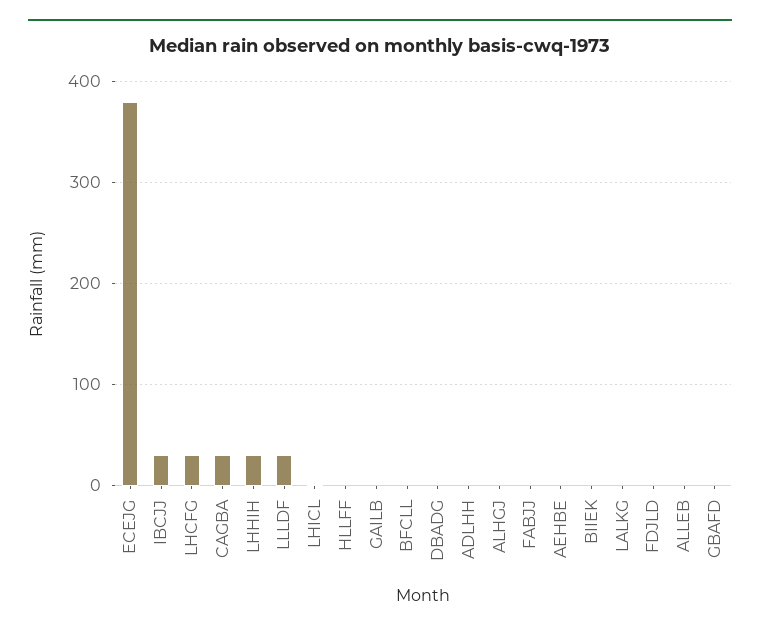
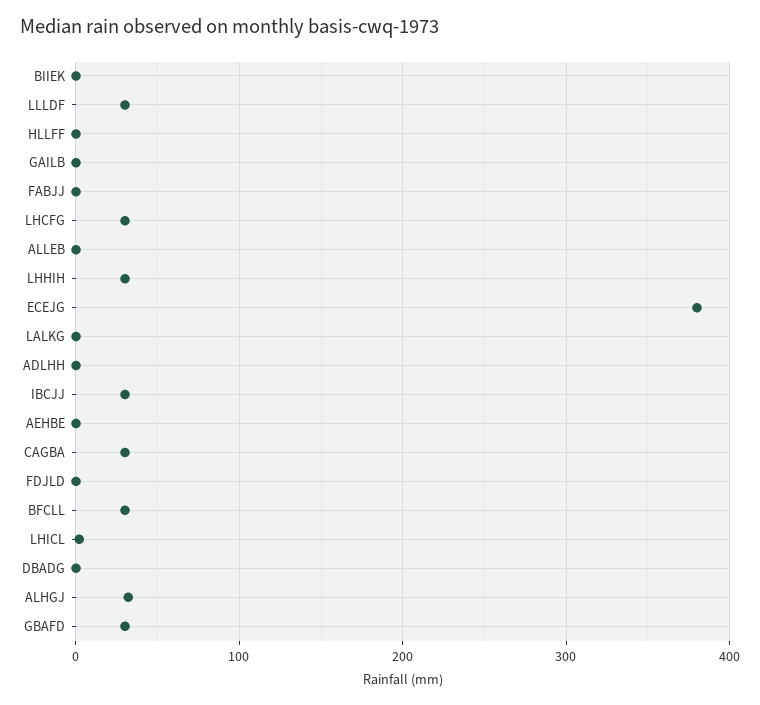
BFCLL: 0 -> 30
ALHGJ: 0 -> 30
GBAFD: 0 -> 30

